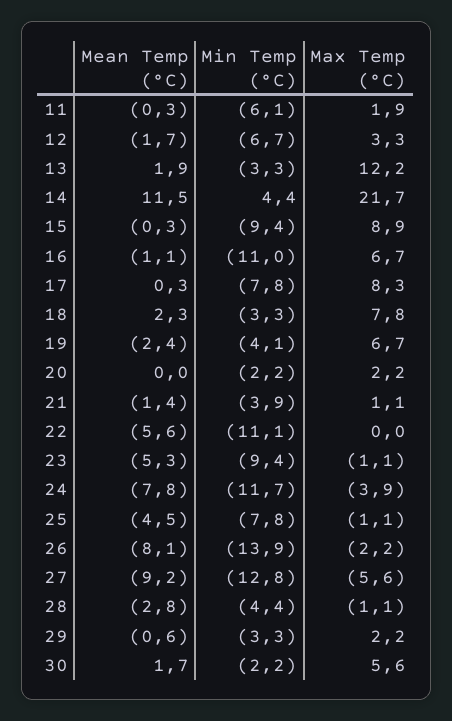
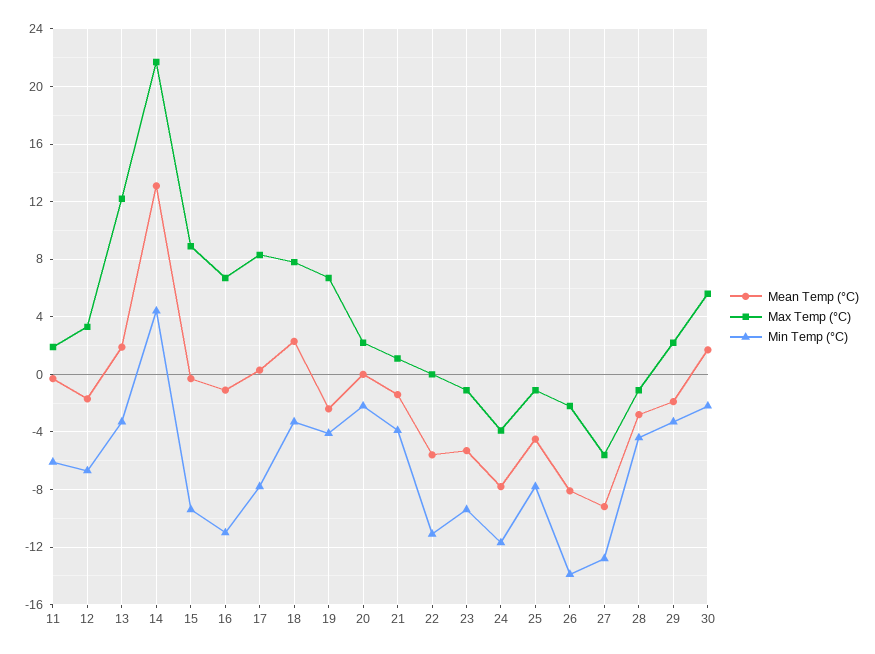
Mean Temp (°C), 14: 11.5 -> 13
Mean Temp (°C), 29: -0.6 -> -2

